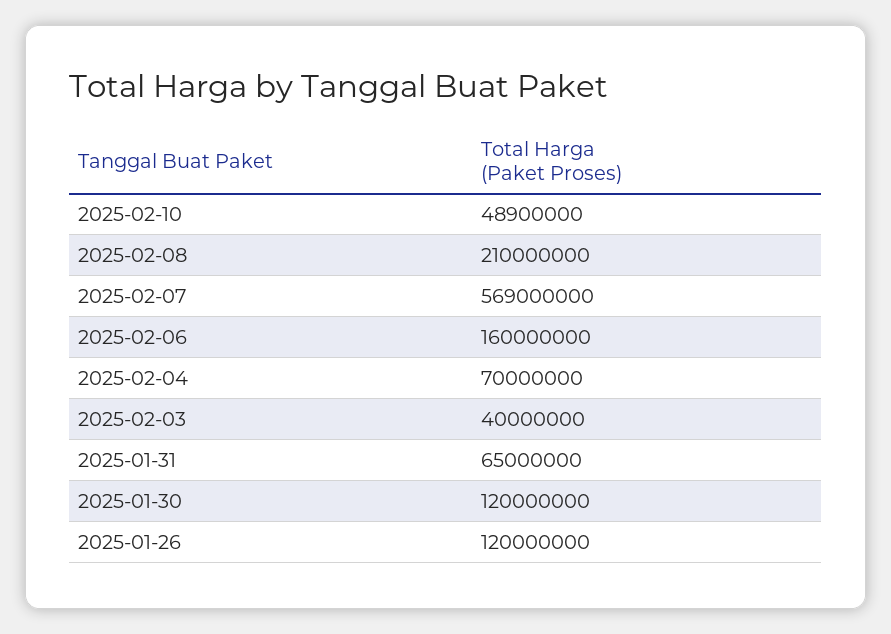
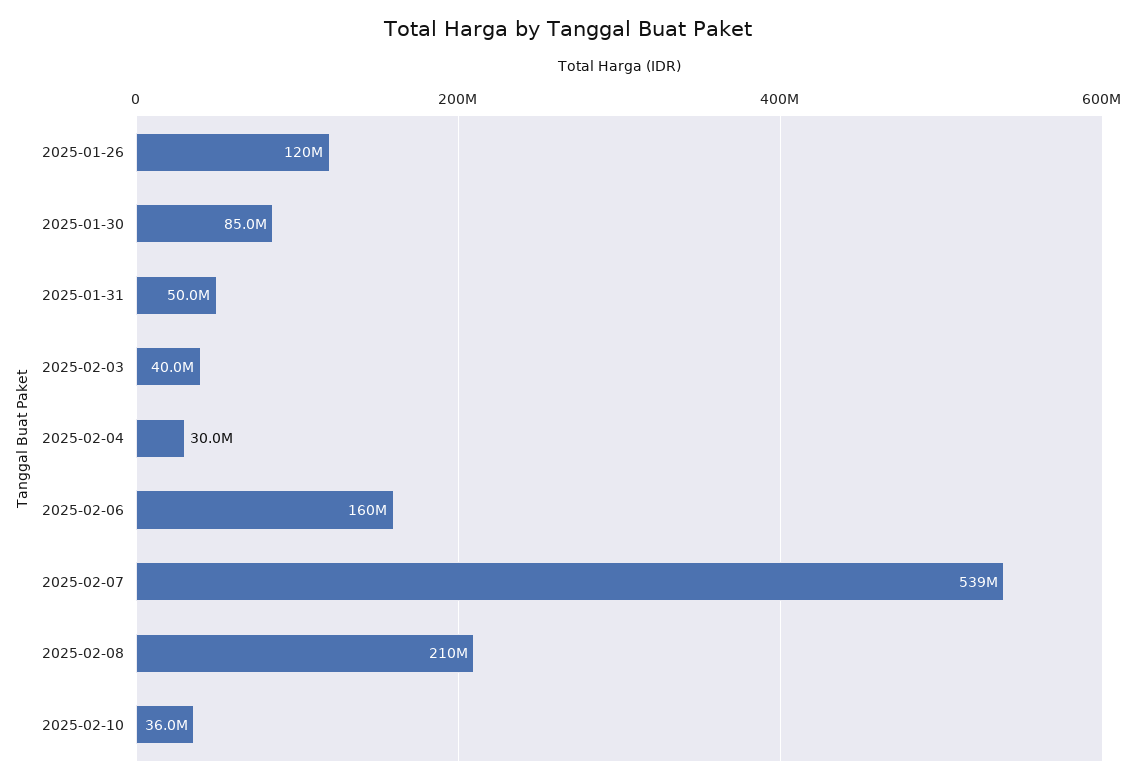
2025-02-10: 48900000 -> 36000000
2025-02-07: 569000000 -> 539000000
2025-02-04: 70000000 -> 30000000
2025-01-31: 65000000 -> 50000000
2025-01-30: 120000000 -> 85000000

